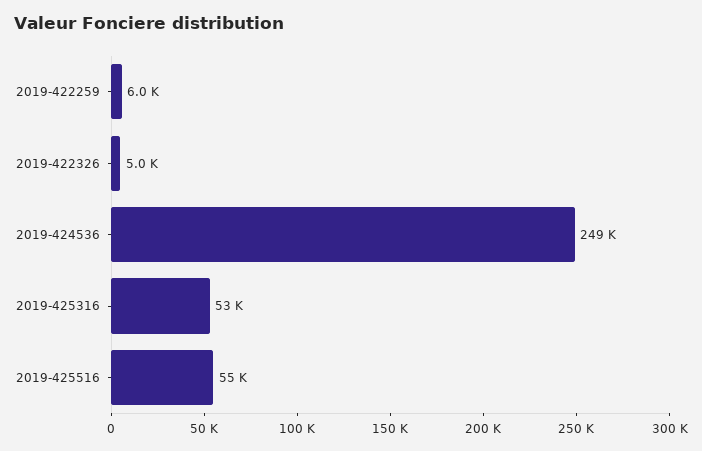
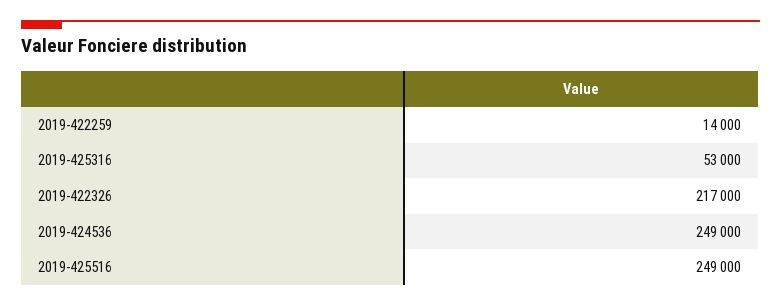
2019-422259: 6000 -> 14000
2019-422326: 5000 -> 217000
2019-425516: 55000 -> 249000

